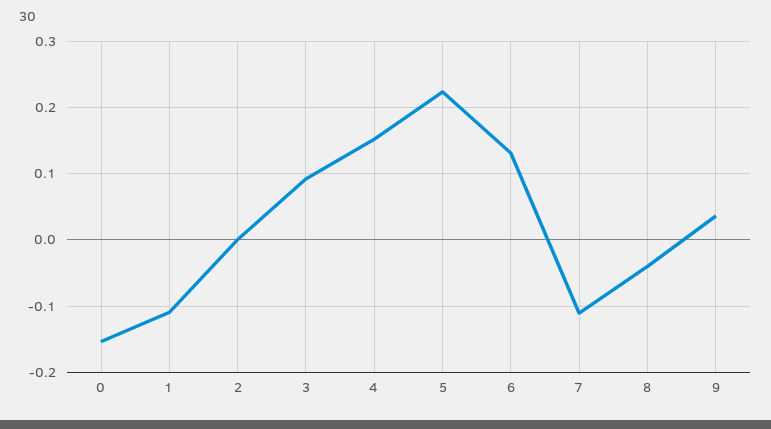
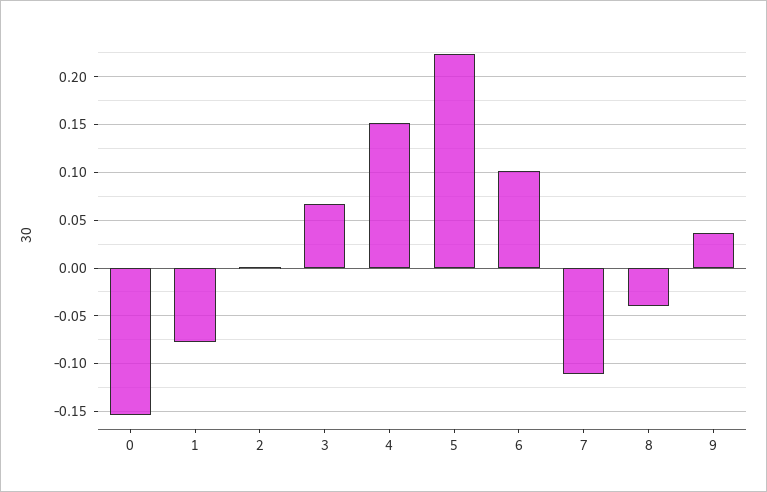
1: -0.11 -> -0.08
3: 0.09 -> 0.07
6: 0.13 -> 0.1

